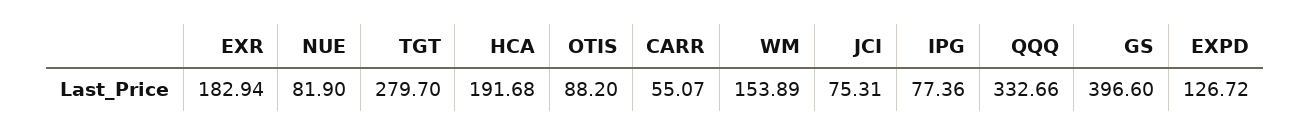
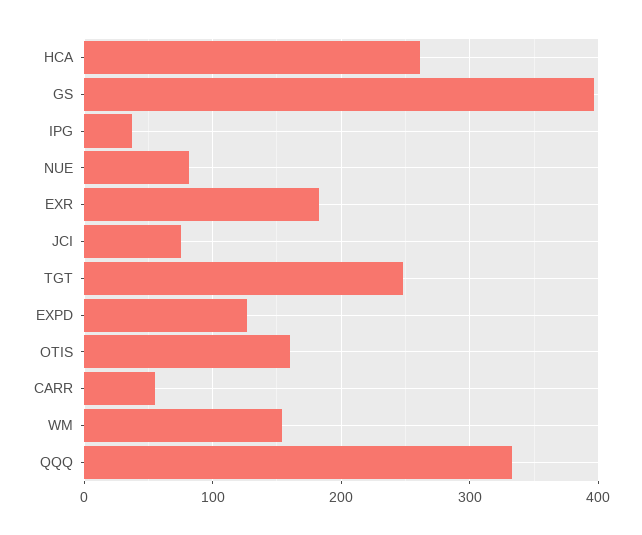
TGT: 279.7 -> 250
HCA: 191.68 -> 260
OTIS: 88.2 -> 160
IPG: 77.36 -> 40

